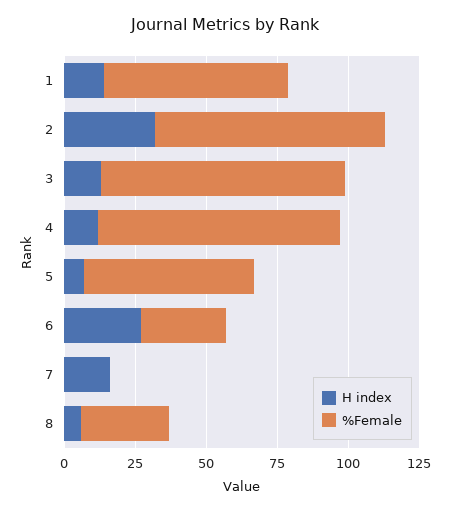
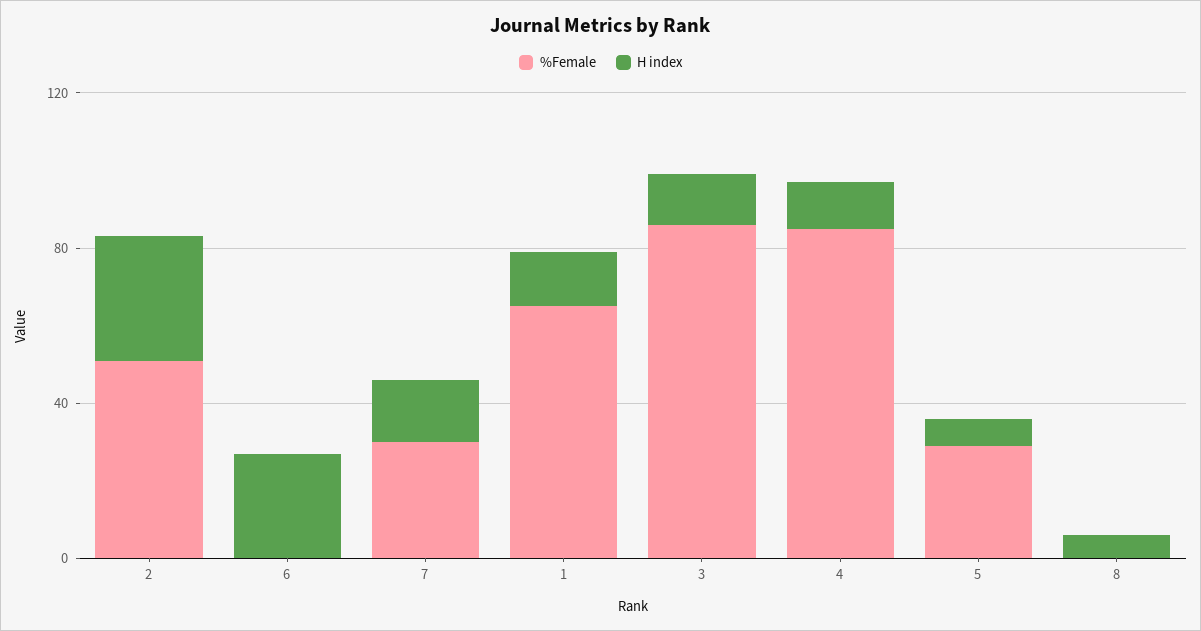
%Female, 2: 80 -> 50
%Female, 5: 60 -> 30
%Female, 6: 30 -> 0
%Female, 7: 0 -> 30
%Female, 8: 30 -> 0

